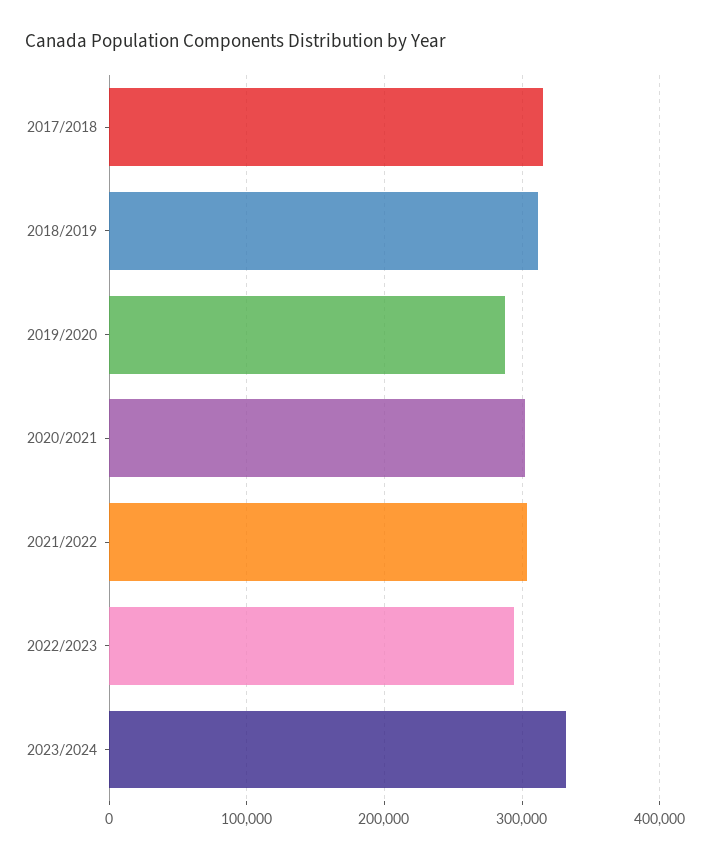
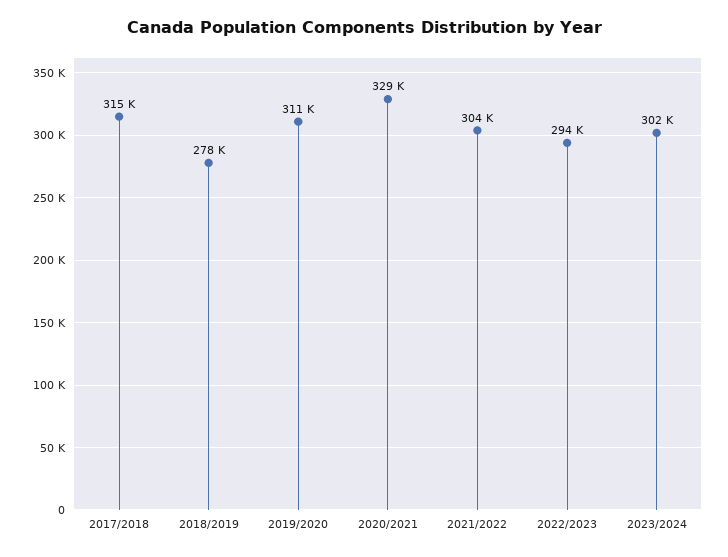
2018/2019: 310000 -> 278000
2019/2020: 290000 -> 311000
2020/2021: 300000 -> 329000
2023/2024: 330000 -> 302000

